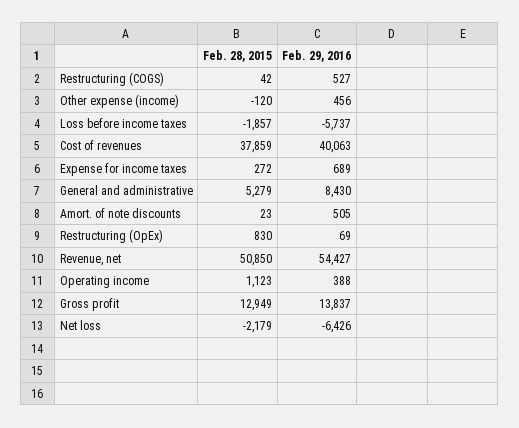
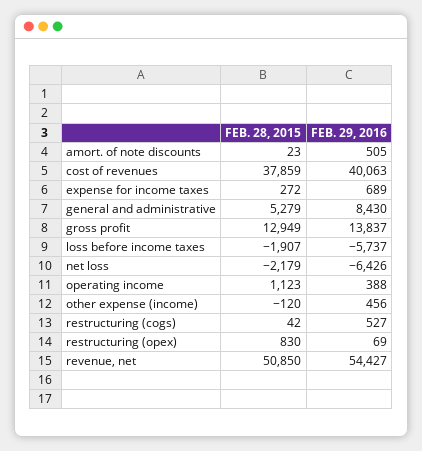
Feb. 28, 2015, Loss before income taxes: -1857 -> -1907

